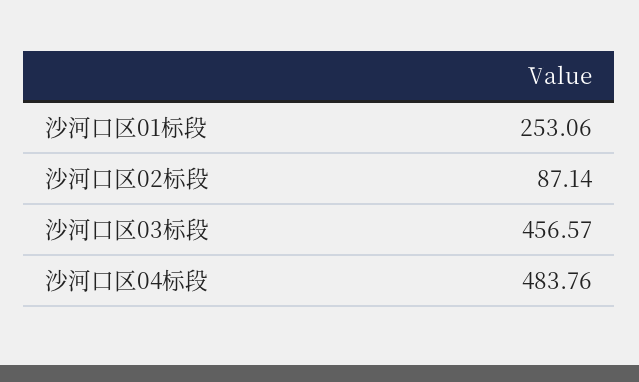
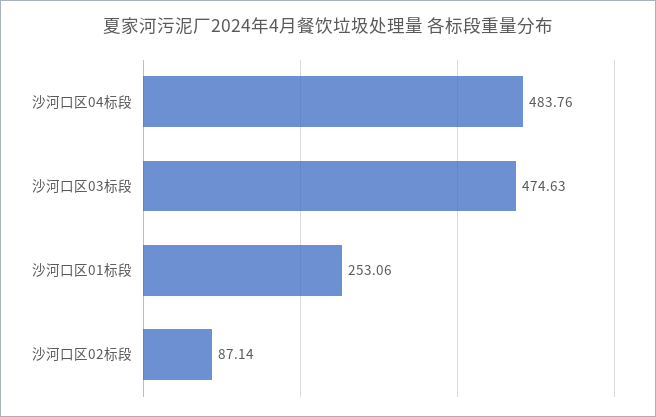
沙河口区03标段: 456.57 -> 474.63

